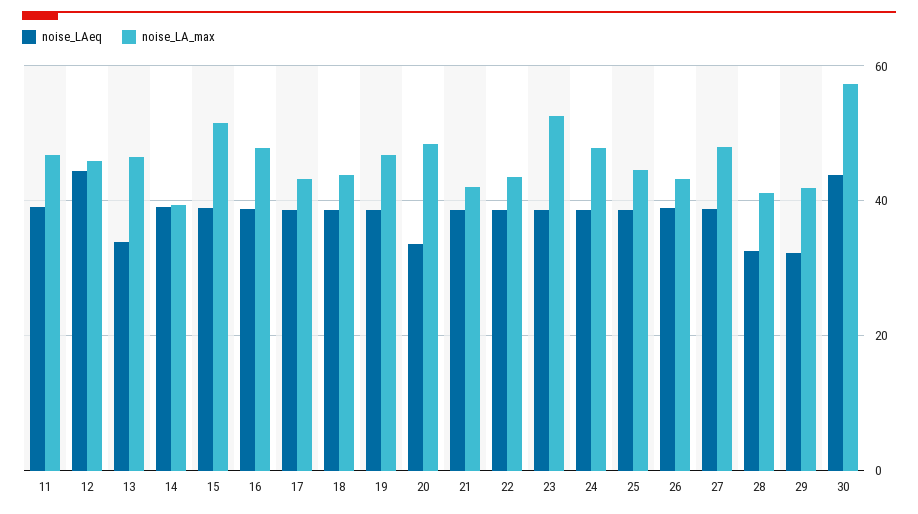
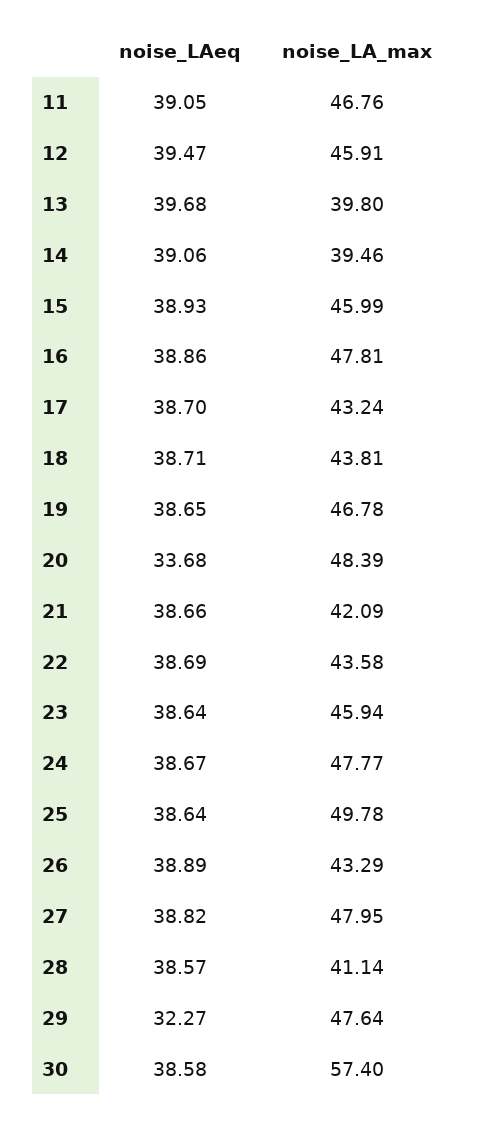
noise_LAeq, 12: 44 -> 39.47
noise_LAeq, 13: 34 -> 39.68
noise_LA_max, 13: 46 -> 39.8
noise_LA_max, 15: 52 -> 45.99
noise_LA_max, 23: 52 -> 45.94
noise_LA_max, 25: 44 -> 49.78
noise_LAeq, 28: 32 -> 38.57
noise_LA_max, 29: 42 -> 47.64
noise_LAeq, 30: 44 -> 38.58

